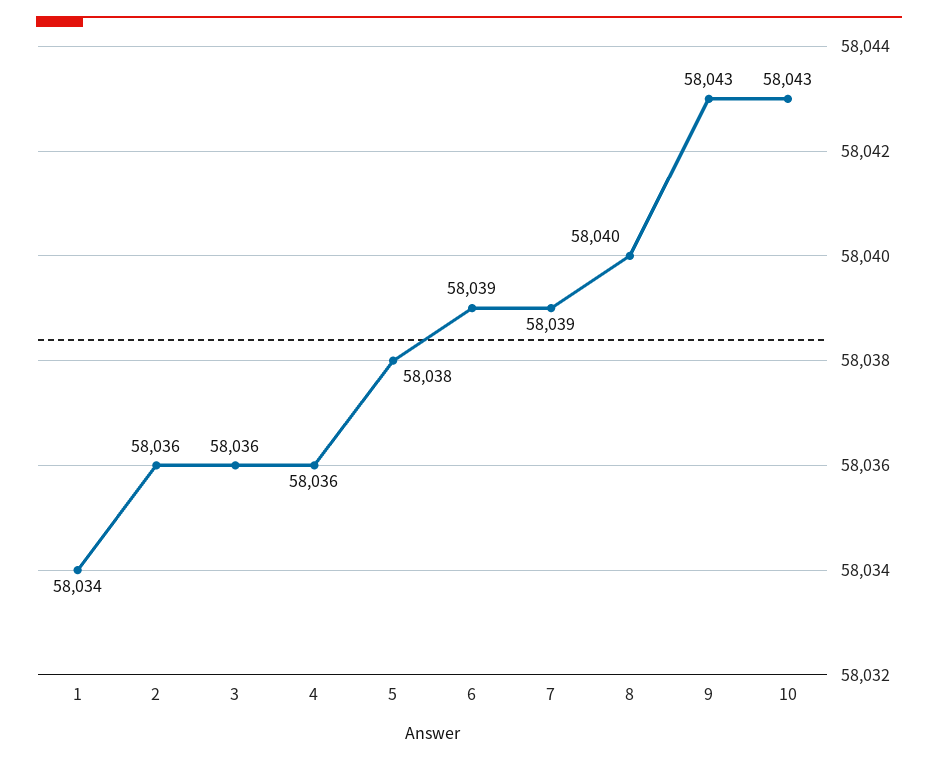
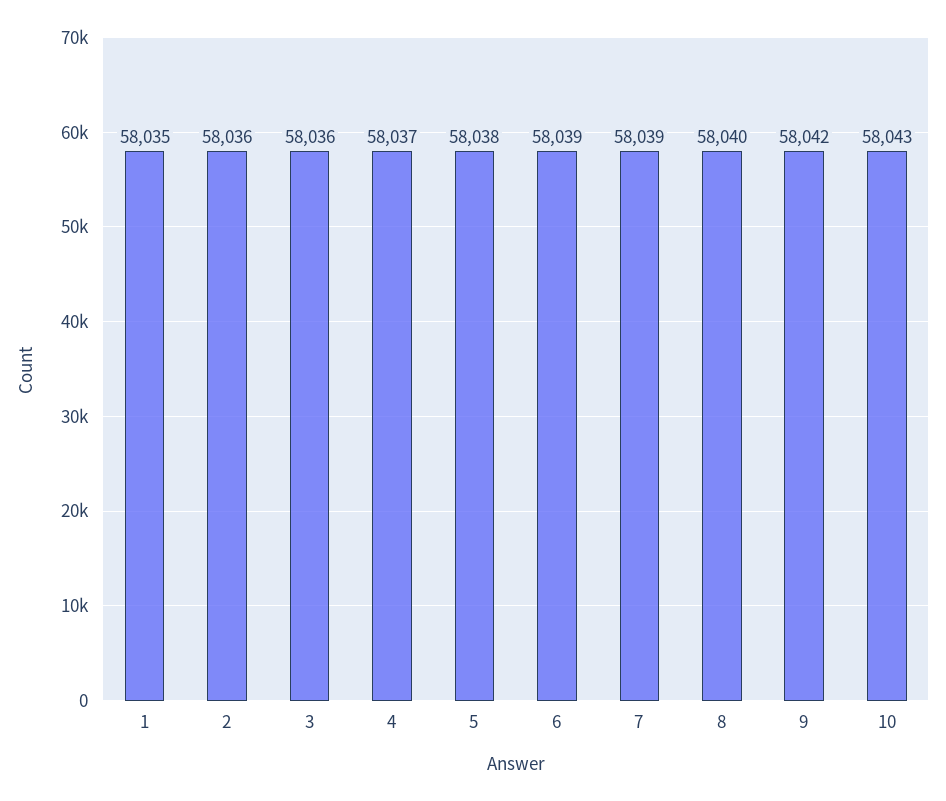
1: 58034 -> 58035
4: 58036 -> 58037
9: 58043 -> 58042

